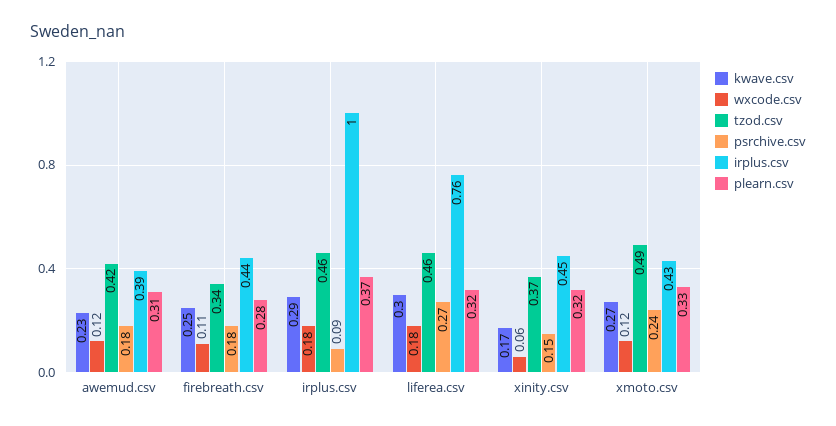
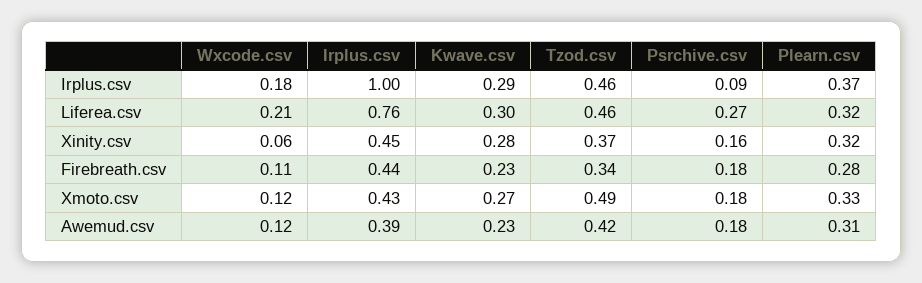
kwave.csv, firebreath.csv: 0.25 -> 0.23
wxcode.csv, liferea.csv: 0.18 -> 0.21
kwave.csv, xinity.csv: 0.17 -> 0.28
psrchive.csv, xinity.csv: 0.15 -> 0.16
psrchive.csv, xmoto.csv: 0.24 -> 0.18

